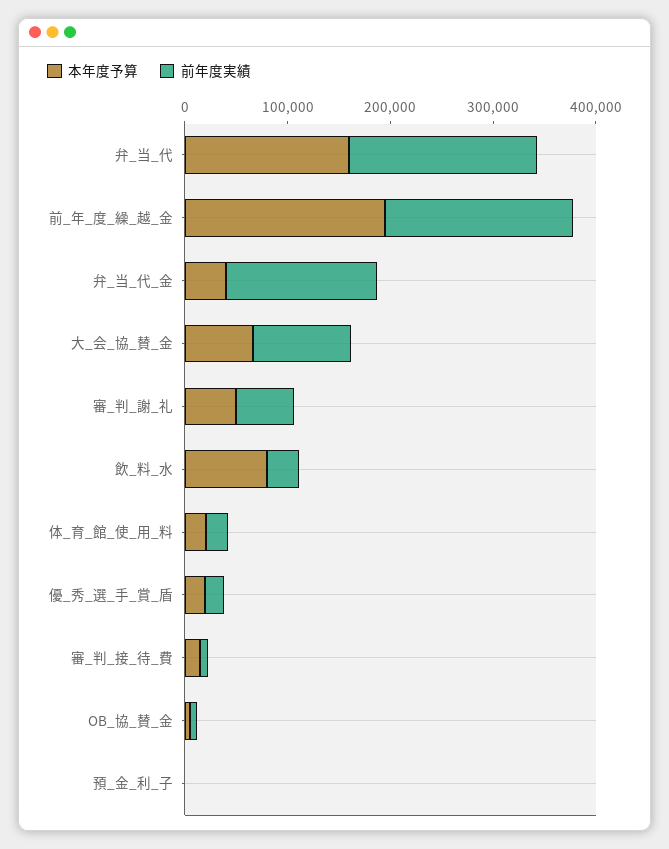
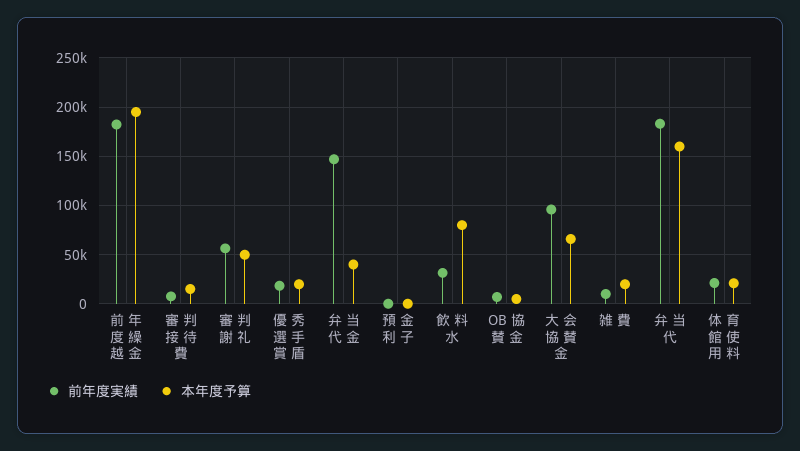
前年度実績, 雑 費: none -> 10000
本年度予算, 雑 費: none -> 20000

